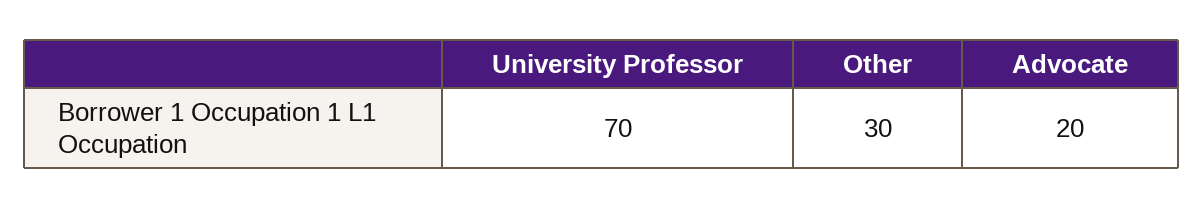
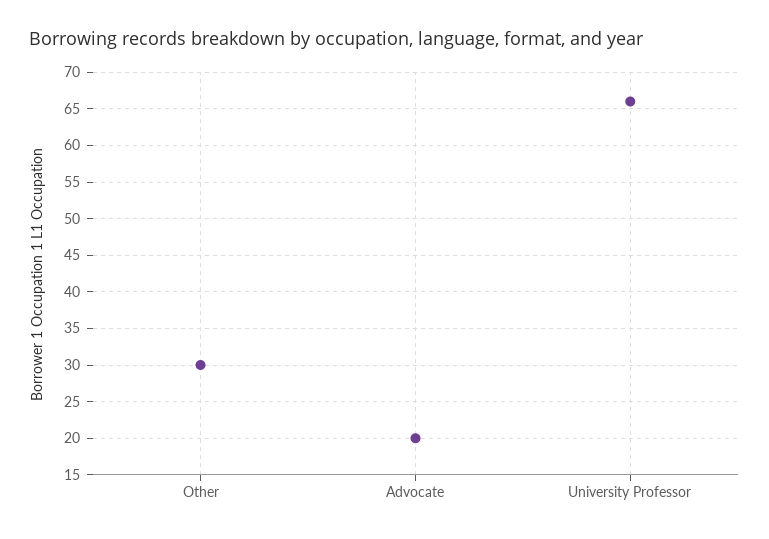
University Professor: 70 -> 66

